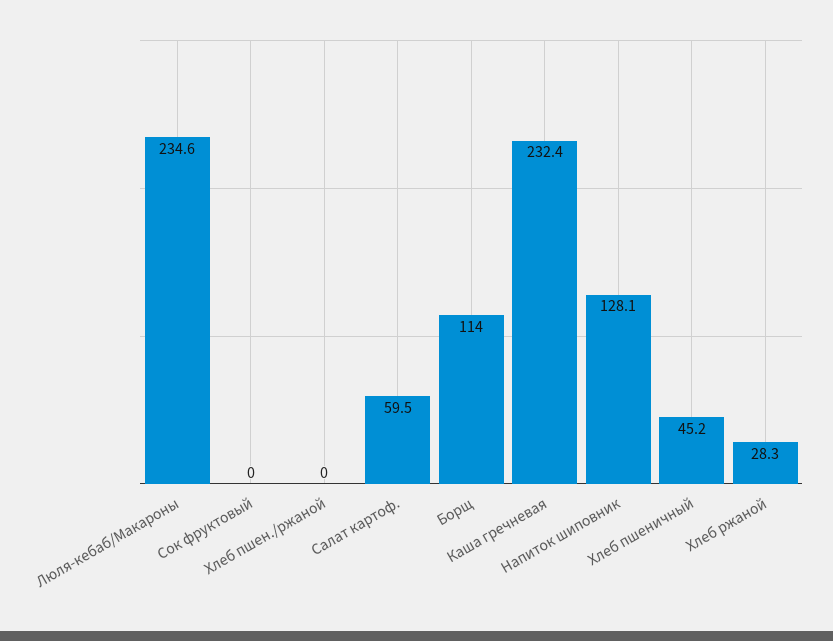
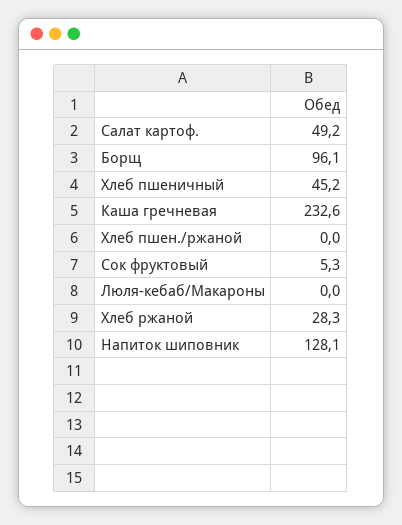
Люля-кебаб/Макароны: 234.6 -> 0
Сок фруктовый: 0 -> 5.3
Салат картоф.: 59.5 -> 49.2
Борщ: 114 -> 96.1
Каша гречневая: 232.4 -> 232.6

